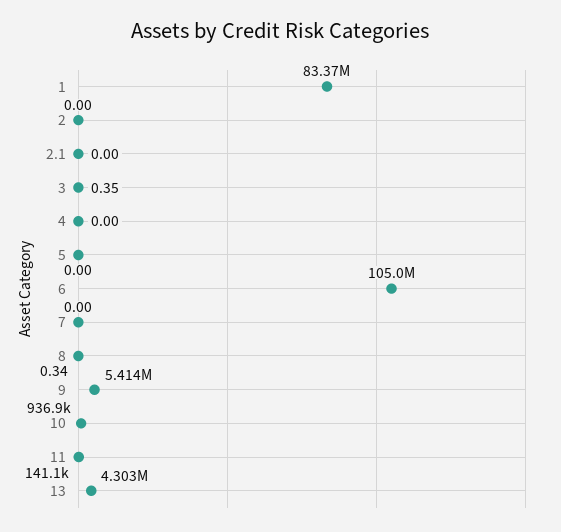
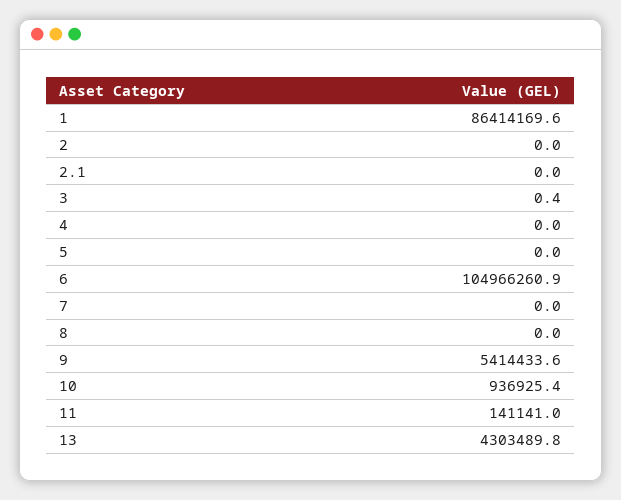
1: 83370000 -> 86414169.6
8: 0.34 -> 0

